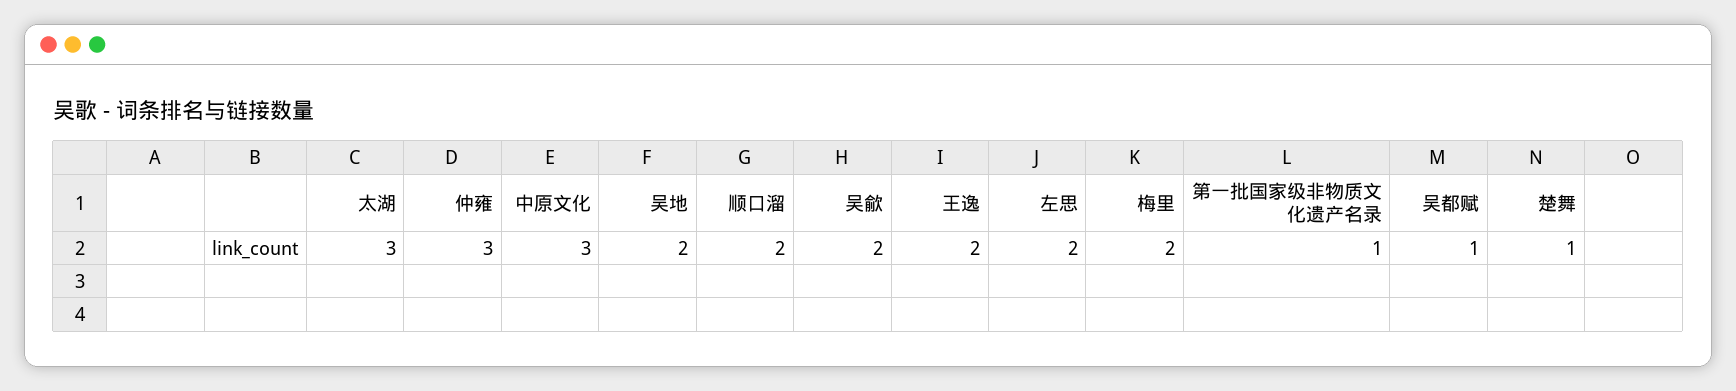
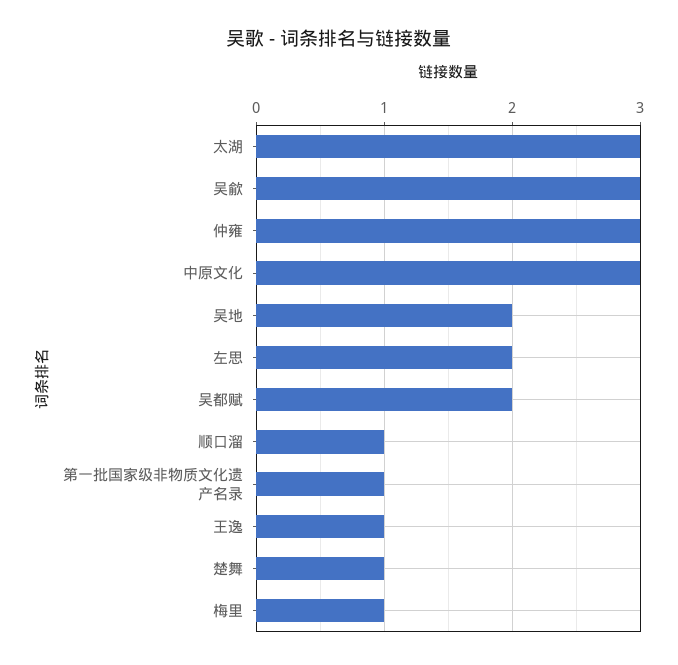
顺口溜: 2 -> 1
吴歈: 2 -> 3
王逸: 2 -> 1
梅里: 2 -> 1
吴都赋: 1 -> 2

